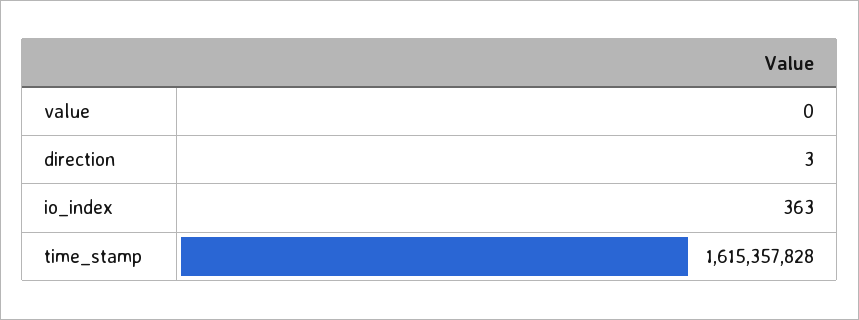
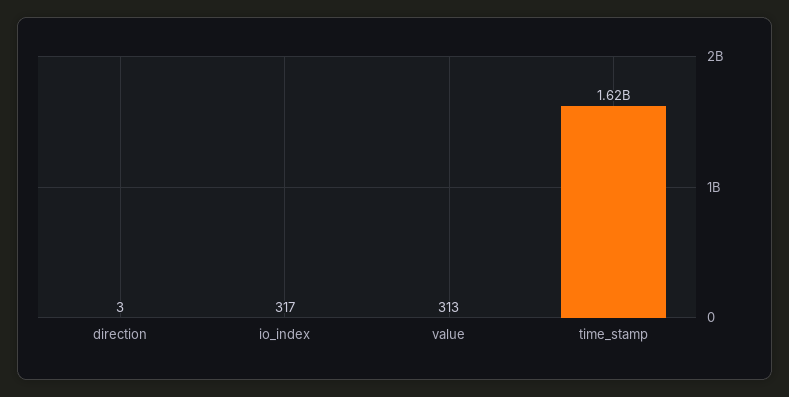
value: 0 -> 313
io_index: 363 -> 317

